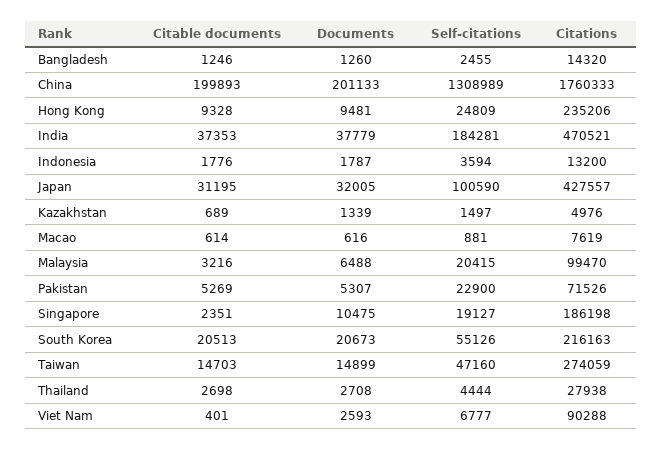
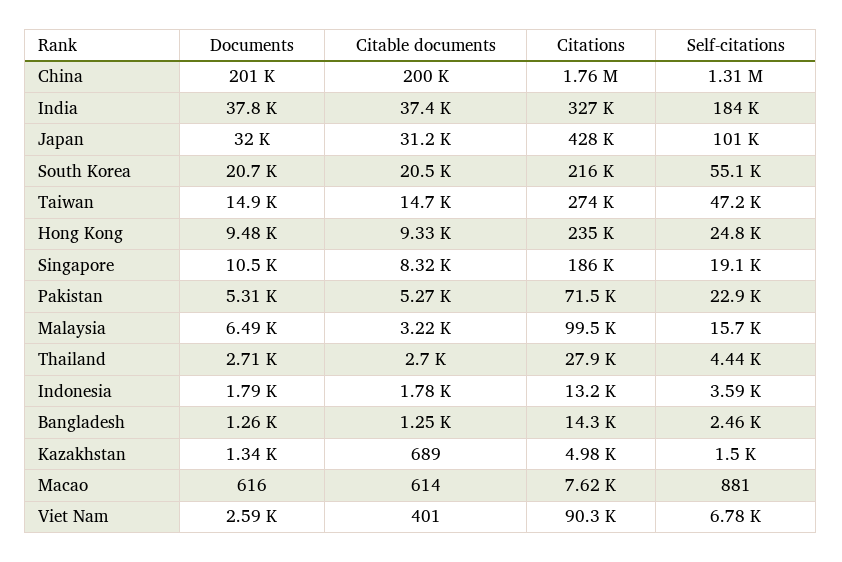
Citations, India: 470521 -> 327000
Self-citations, Malaysia: 20415 -> 15700
Citable documents, Singapore: 2351 -> 8320

